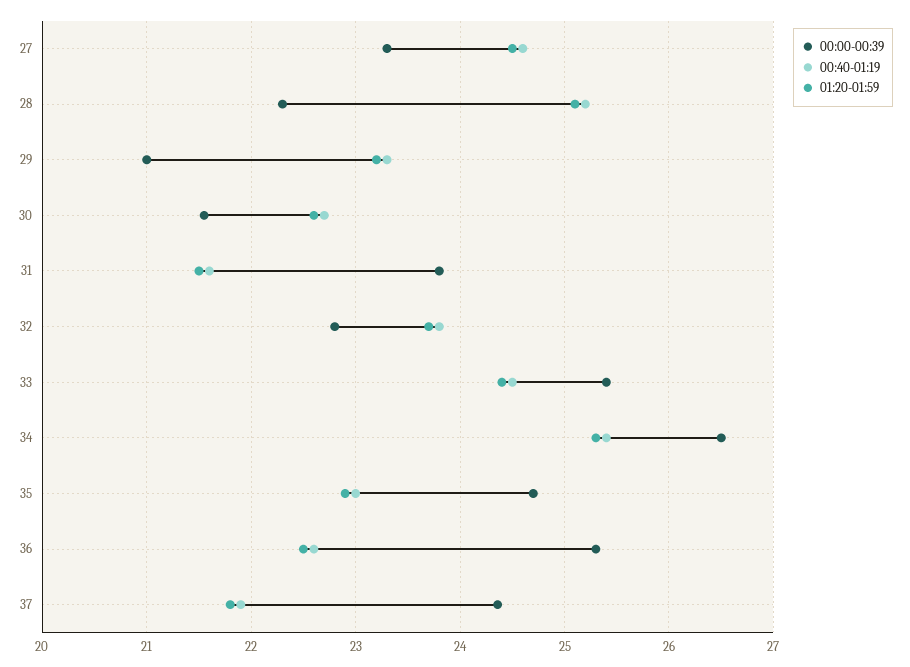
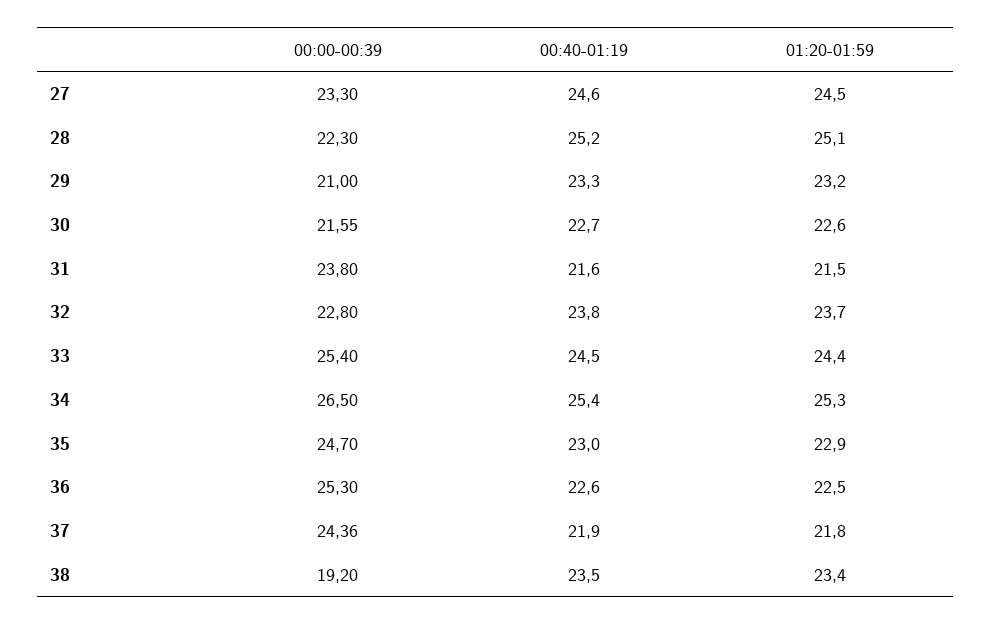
00:00-00:39, 38: none -> 19.2
00:40-01:19, 38: none -> 23.5
01:20-01:59, 38: none -> 23.4

